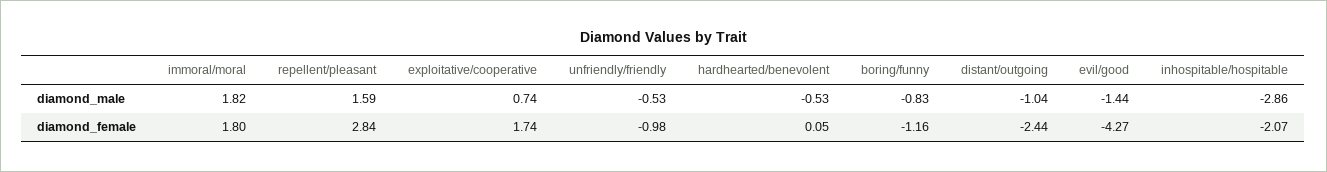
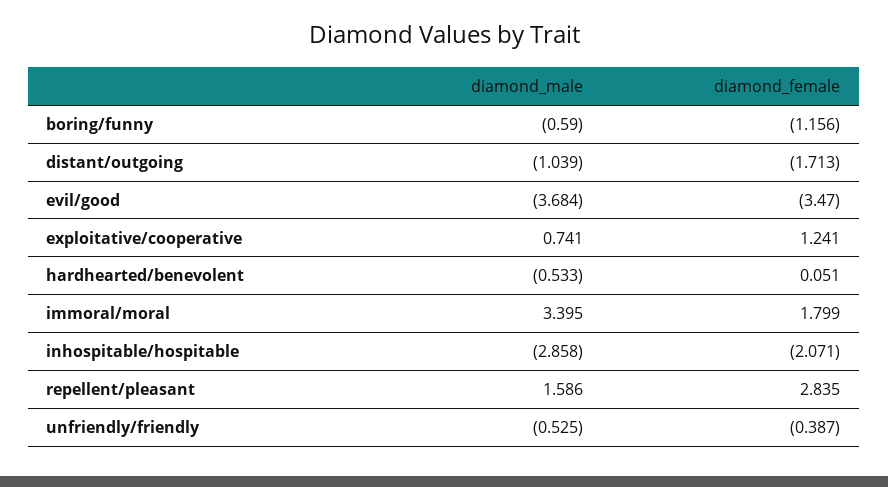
immoral/moral, diamond_male: 1.82 -> 3.395
boring/funny, diamond_male: -0.83 -> -0.59
evil/good, diamond_male: -1.44 -> -3.684
exploitative/cooperative, diamond_female: 1.74 -> 1.241
unfriendly/friendly, diamond_female: -0.98 -> -0.387
distant/outgoing, diamond_female: -2.44 -> -1.713
evil/good, diamond_female: -4.27 -> -3.47

